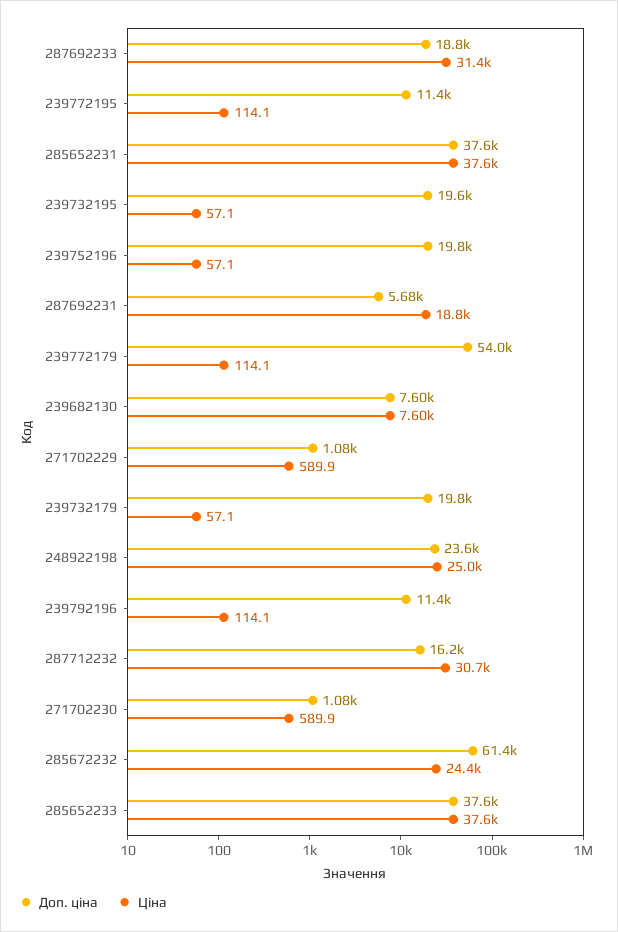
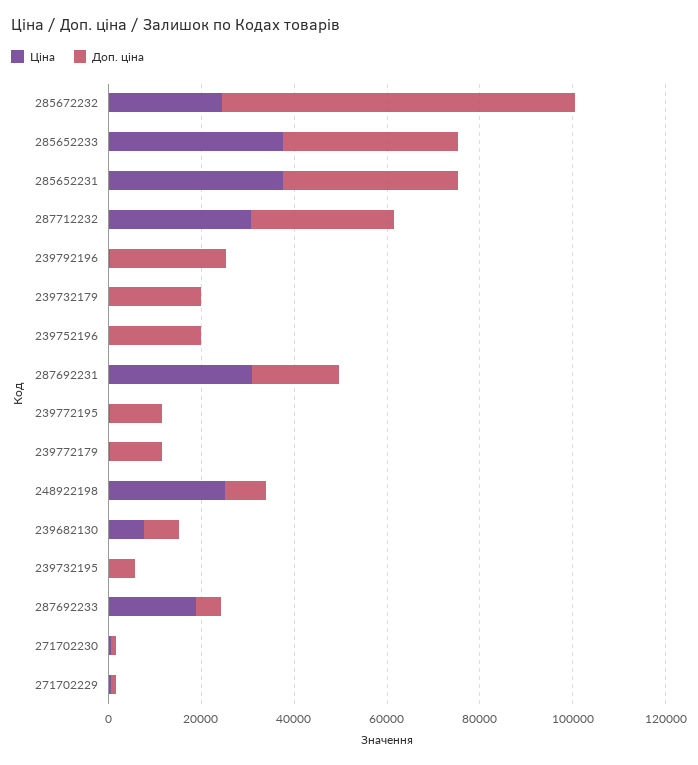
Доп. ціна, 287692233: 18800 -> 5000
Ціна, 287692233: 31400 -> 20000
Доп. ціна, 239732195: 19600 -> 5000
Доп. ціна, 287692231: 5680 -> 20000
Ціна, 287692231: 18800 -> 30000
Доп. ціна, 239772179: 54000 -> 10000
Доп. ціна, 248922198: 23600 -> 10000
Доп. ціна, 239792196: 11400 -> 25000
Доп. ціна, 287712232: 16200 -> 30000
Доп. ціна, 285672232: 61400 -> 75000

